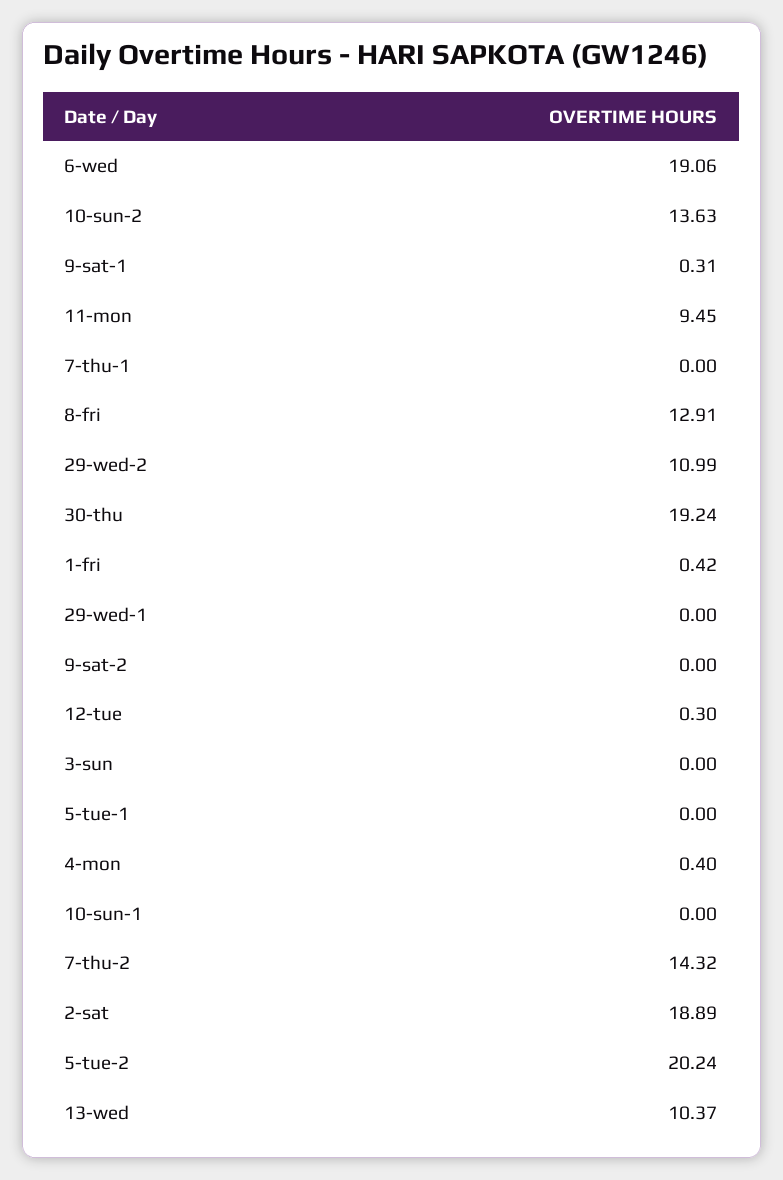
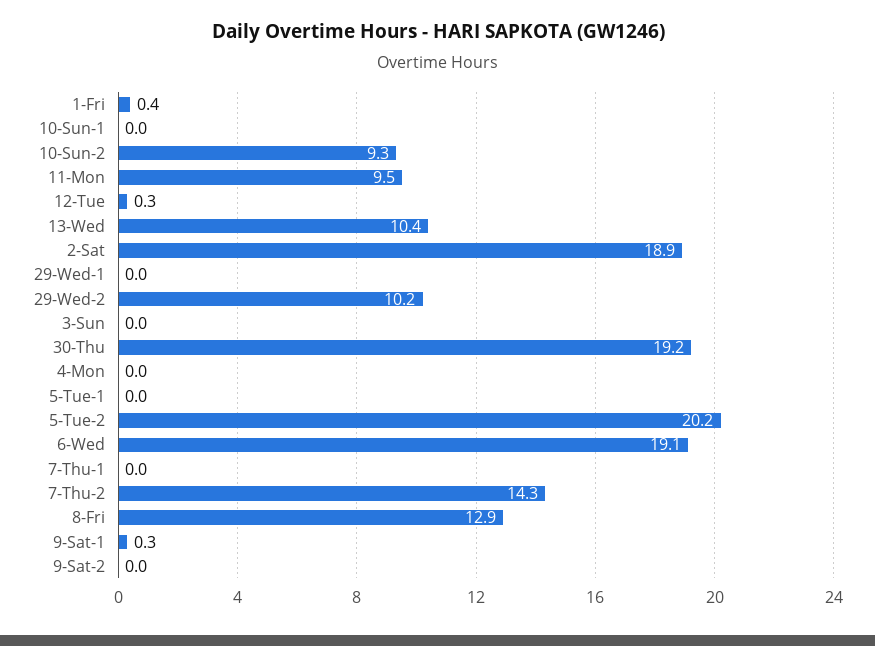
10-sun-2: 13.63 -> 9.3
29-wed-2: 10.99 -> 10.2
4-mon: 0.4 -> 0

